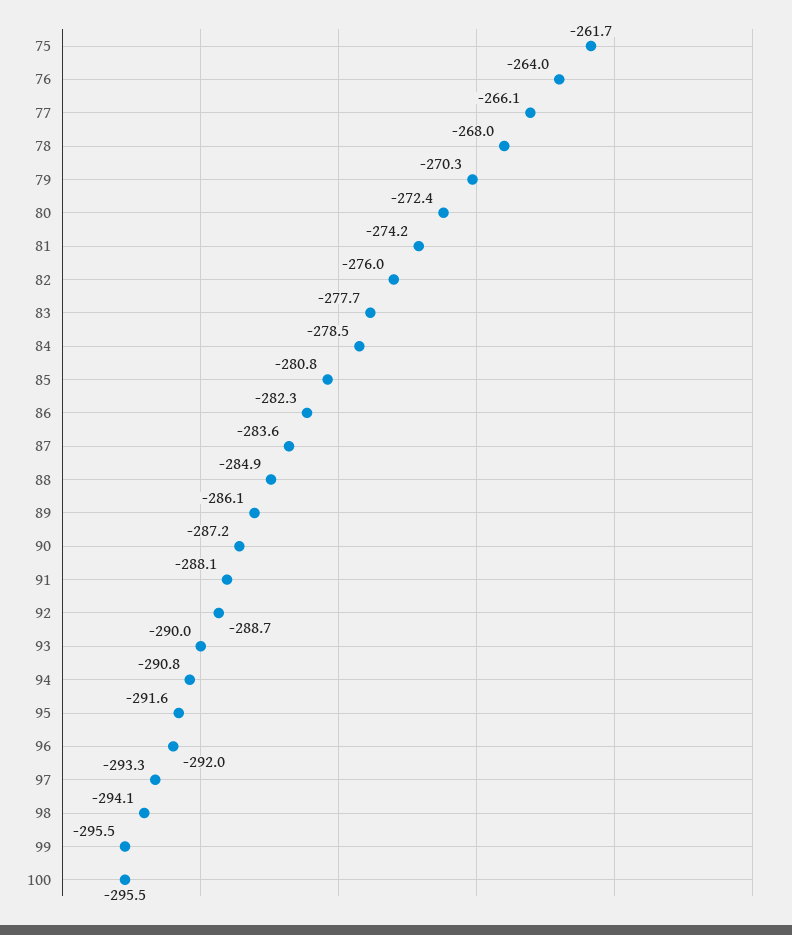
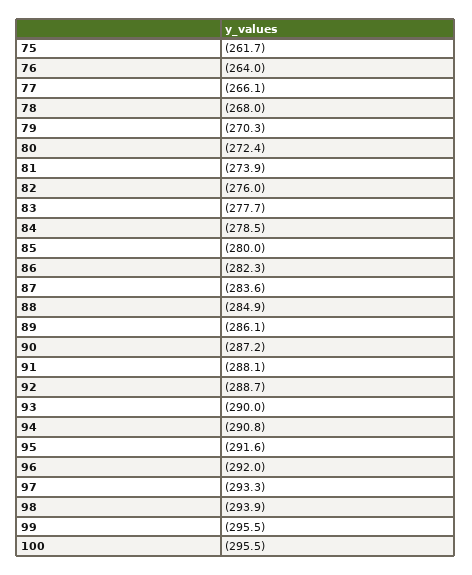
81: -274.2 -> -273.9
85: -280.8 -> -280
98: -294.1 -> -293.9

